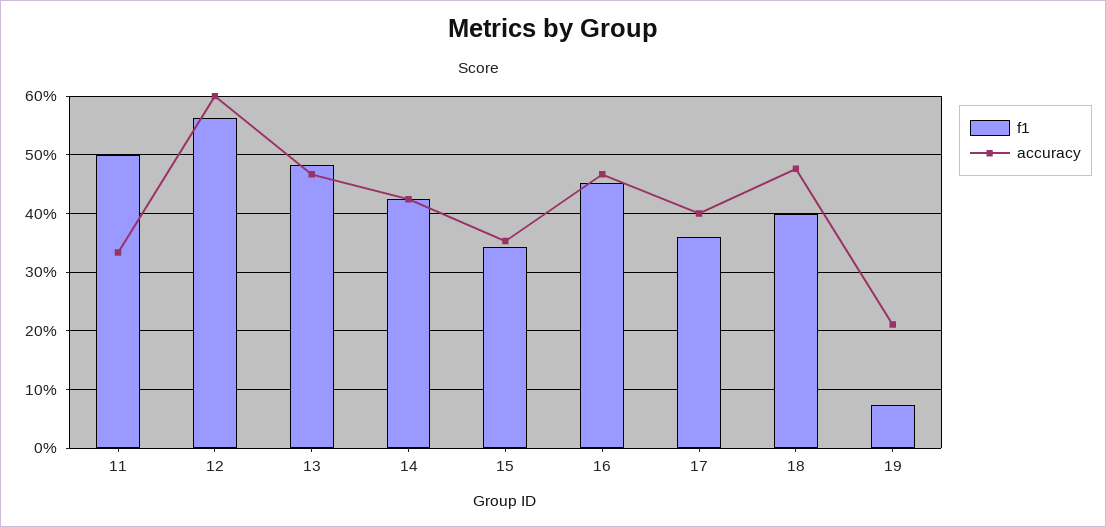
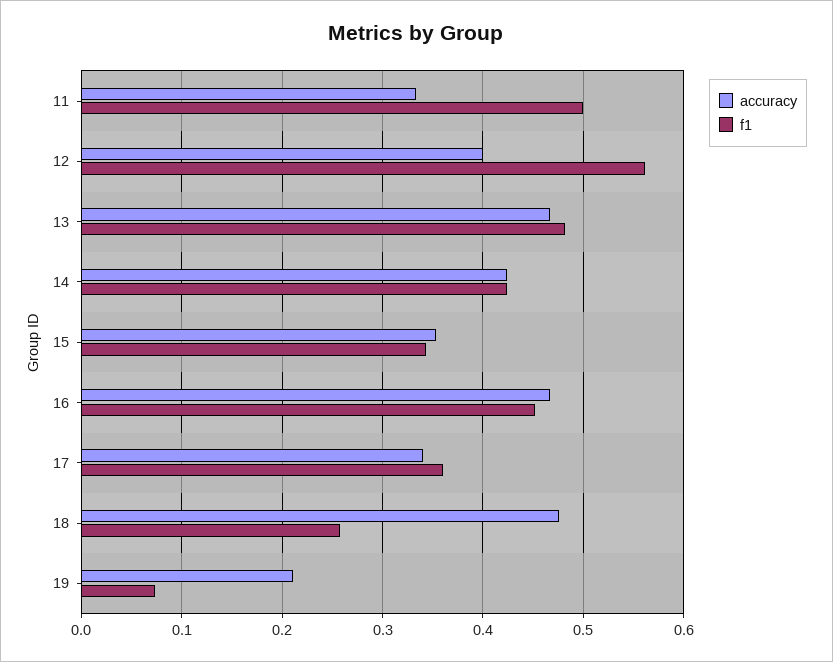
accuracy, 12: 0.6 -> 0.4
accuracy, 17: 0.4 -> 0.34
f1, 18: 0.4 -> 0.26

